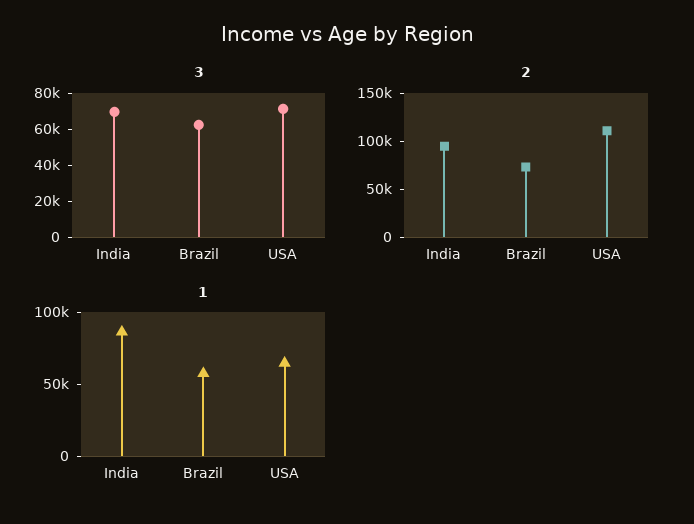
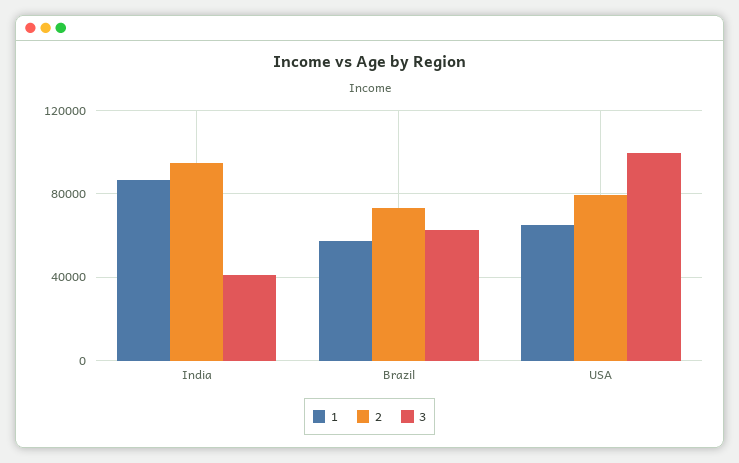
3, India: 70000 -> 40000
3, USA: 70000 -> 100000
2, USA: 110000 -> 80000

